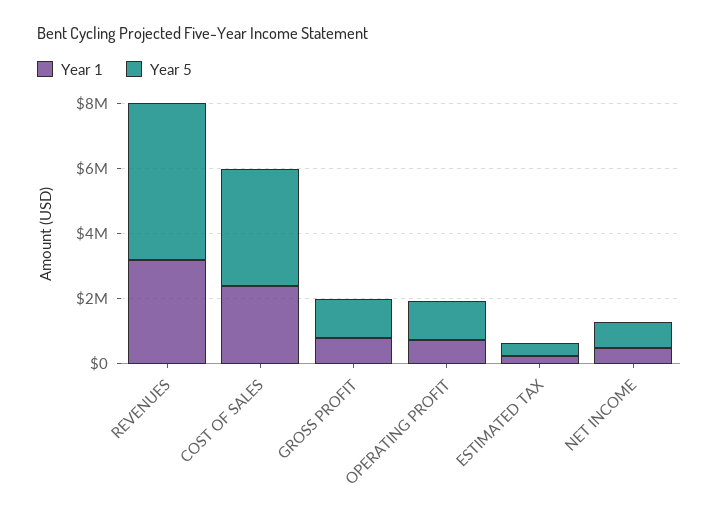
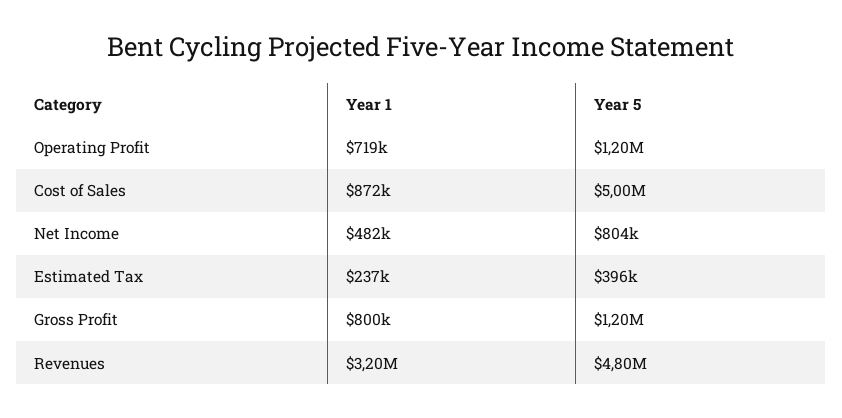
Year 1, COST OF SALES: 2500000 -> 872000
Year 5, COST OF SALES: 3500000 -> 5000000

